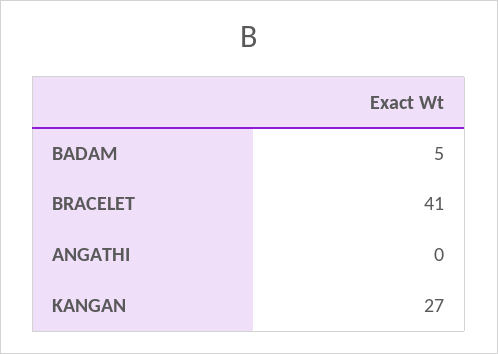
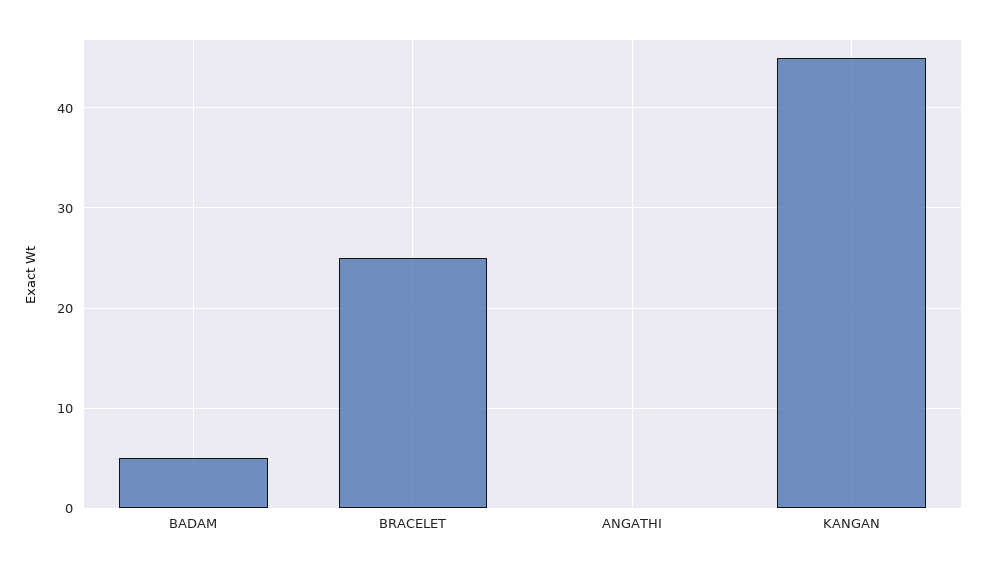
BRACELET: 41 -> 25
KANGAN: 27 -> 45

